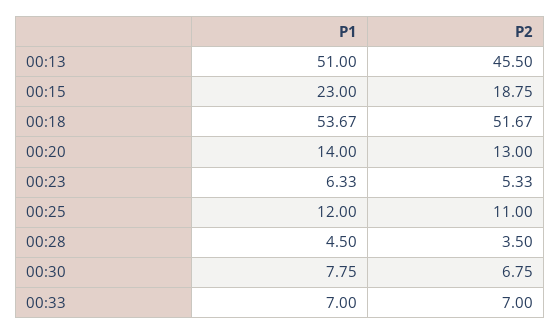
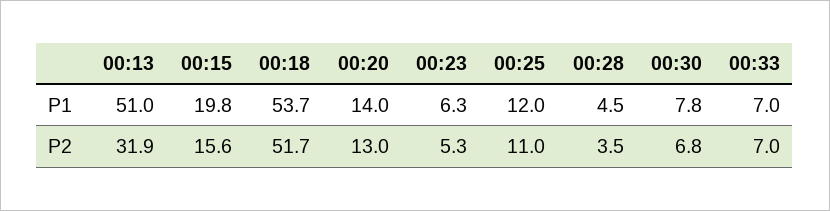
P2, 00:13: 45.5 -> 31.9
P1, 00:15: 23 -> 19.8
P2, 00:15: 18.75 -> 15.6

